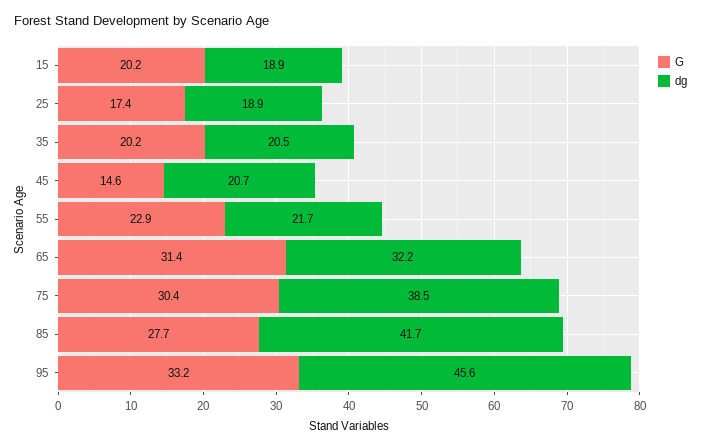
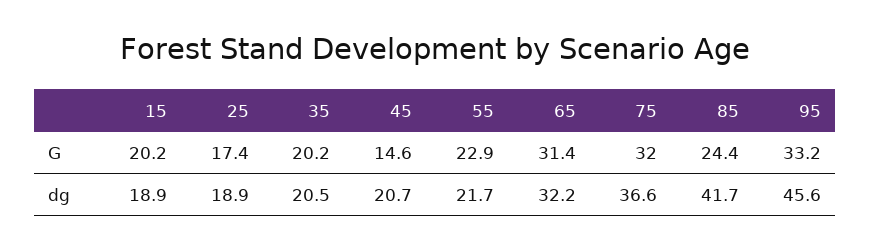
G, 75: 30.4 -> 32
dg, 75: 38.5 -> 36.6
G, 85: 27.7 -> 24.4

